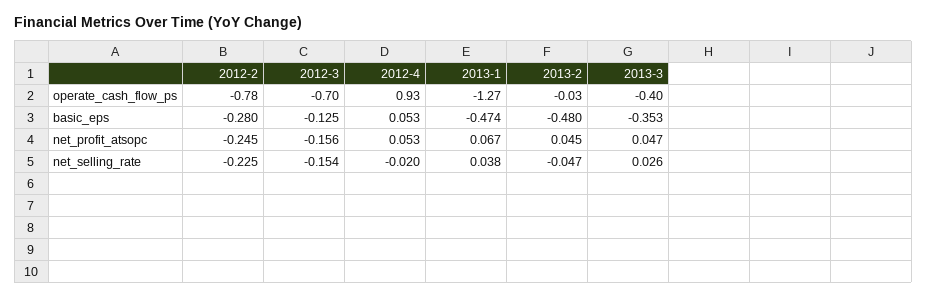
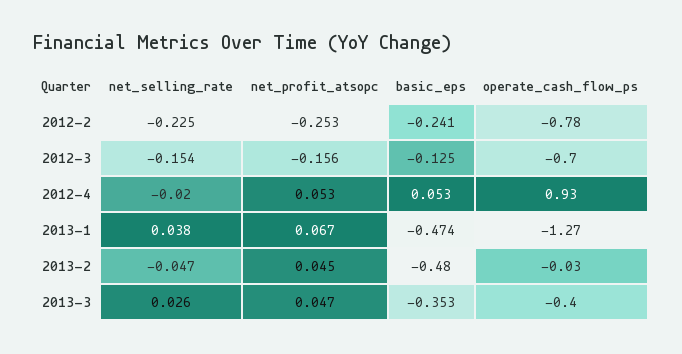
2012-2, basic_eps: -0.28 -> -0.241
2012-2, net_profit_atsopc: -0.245 -> -0.253

